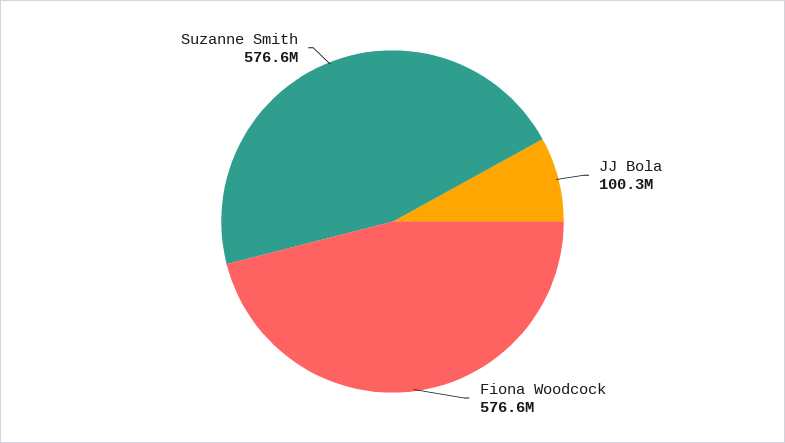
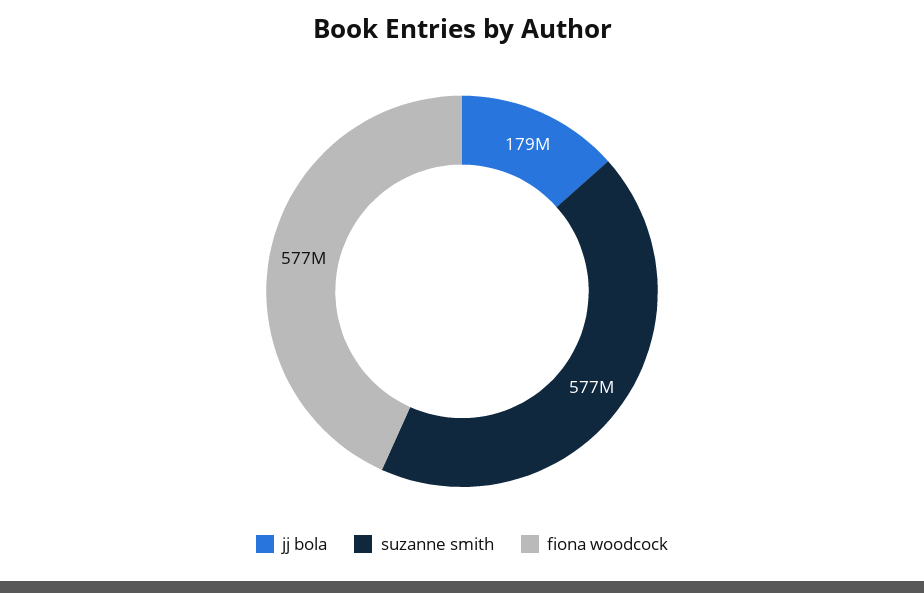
JJ Bola: 100300000 -> 179000000

